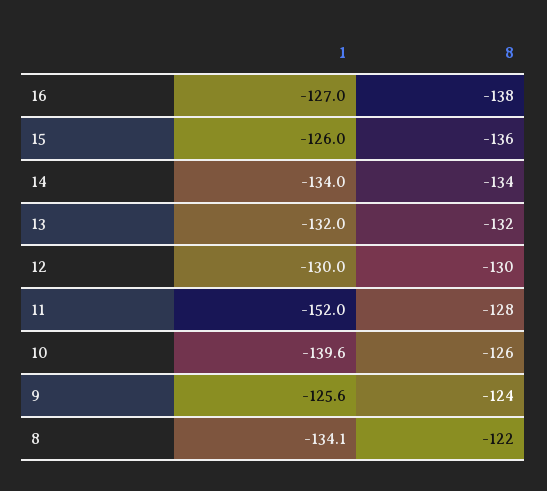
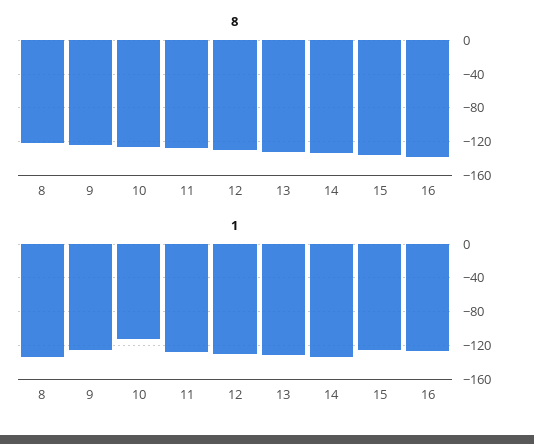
1, 11: -152 -> -130
1, 10: -139.6 -> -110

